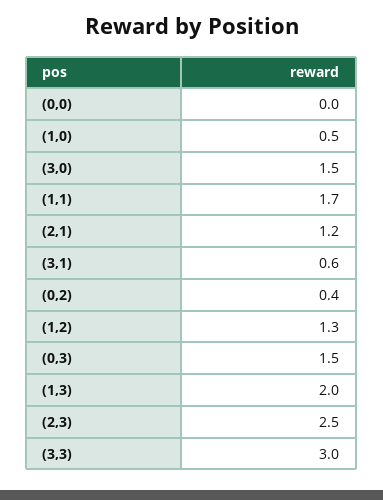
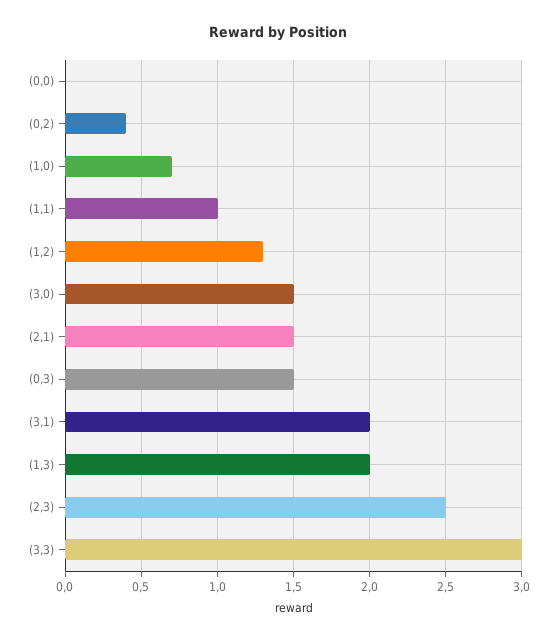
(1,0): 0.5 -> 0.7
(1,1): 1.7 -> 1
(2,1): 1.2 -> 1.5
(3,1): 0.6 -> 2

